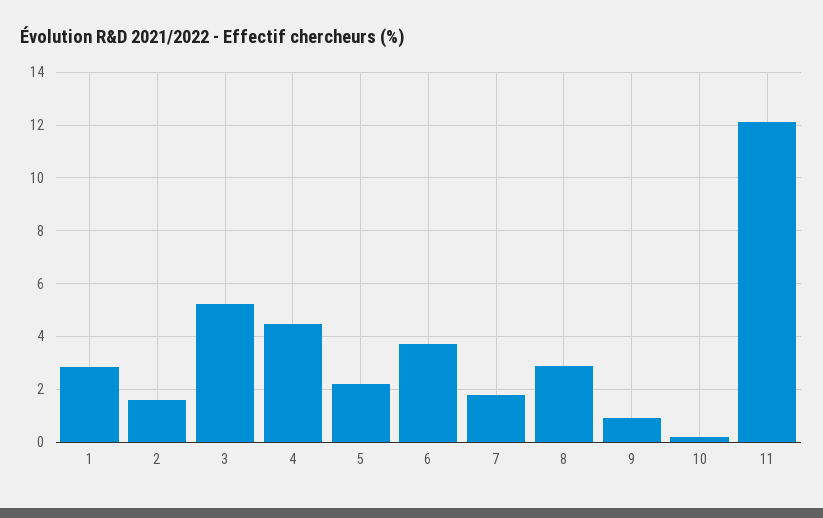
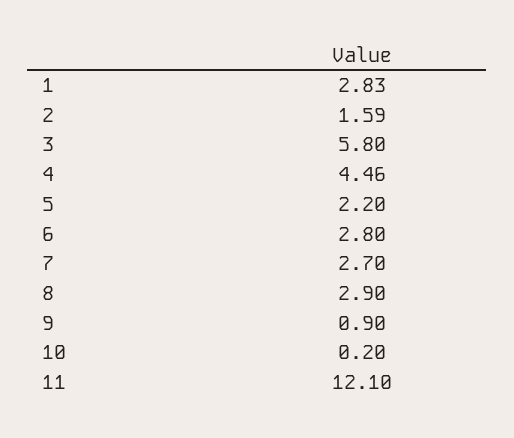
3: 5.25 -> 5.8
6: 3.75 -> 2.8
7: 1.75 -> 2.7

